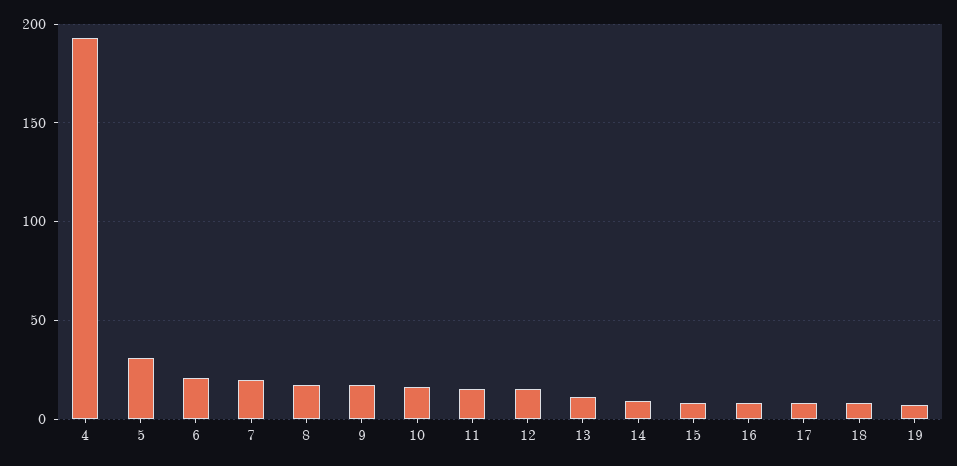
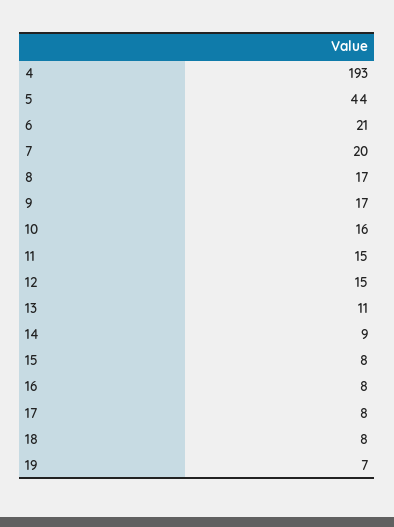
5: 30 -> 44

